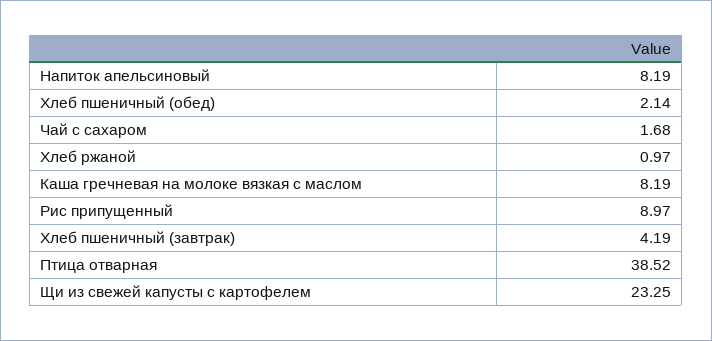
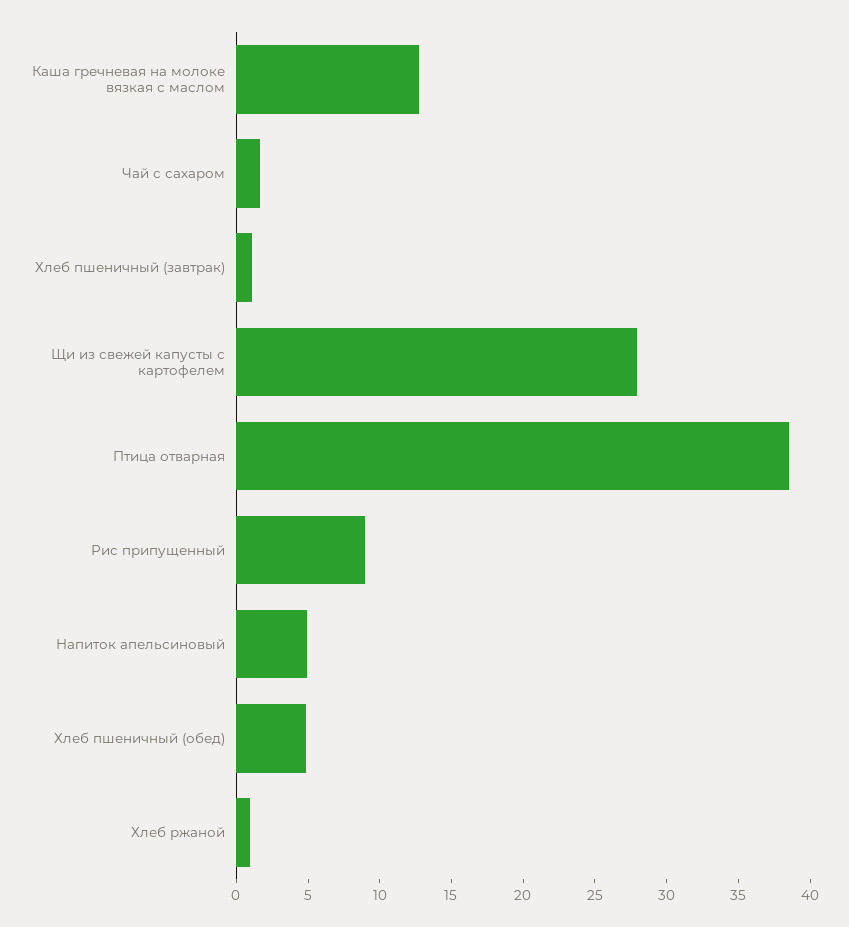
Напиток апельсиновый: 8.19 -> 5
Хлеб пшеничный (обед): 2.14 -> 5
Каша гречневая на молоке вязкая с маслом: 8.19 -> 13
Хлеб пшеничный (завтрак): 4.19 -> 1
Щи из свежей капусты с картофелем: 23.25 -> 28

